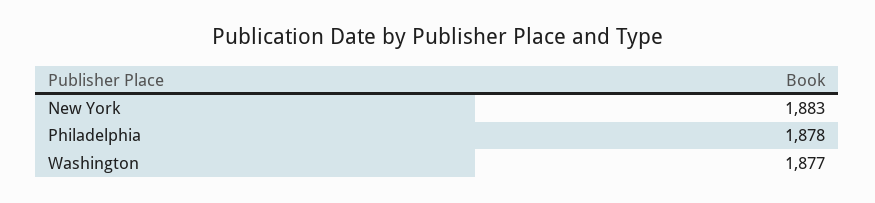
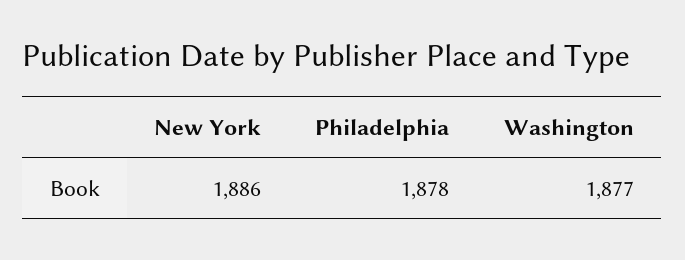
New York: 1883 -> 1886

